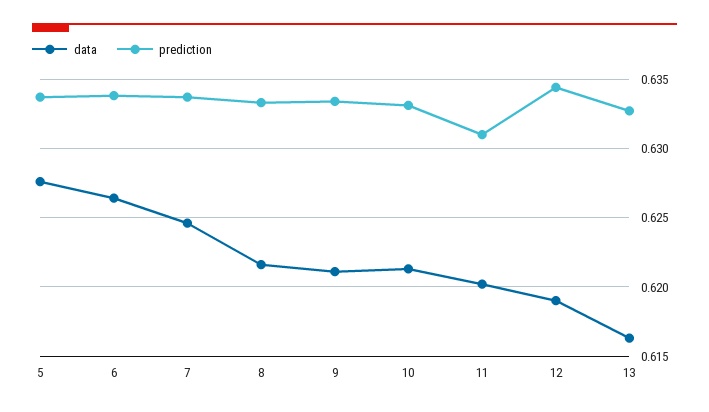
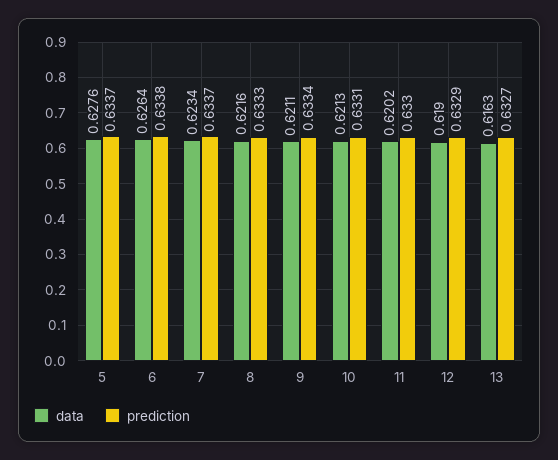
data, 7: 0.6245 -> 0.6234
prediction, 11: 0.631 -> 0.633
prediction, 12: 0.6345 -> 0.6329

